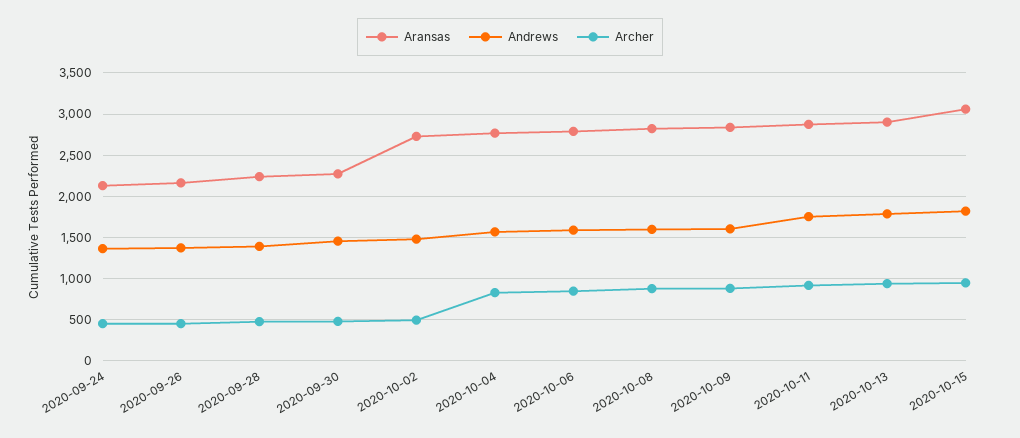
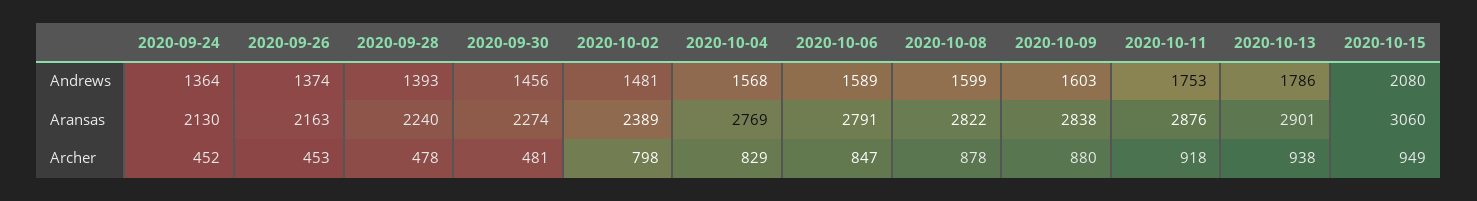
Aransas, 2020-10-02: 2700 -> 2389
Archer, 2020-10-02: 500 -> 798
Andrews, 2020-10-15: 1800 -> 2080

